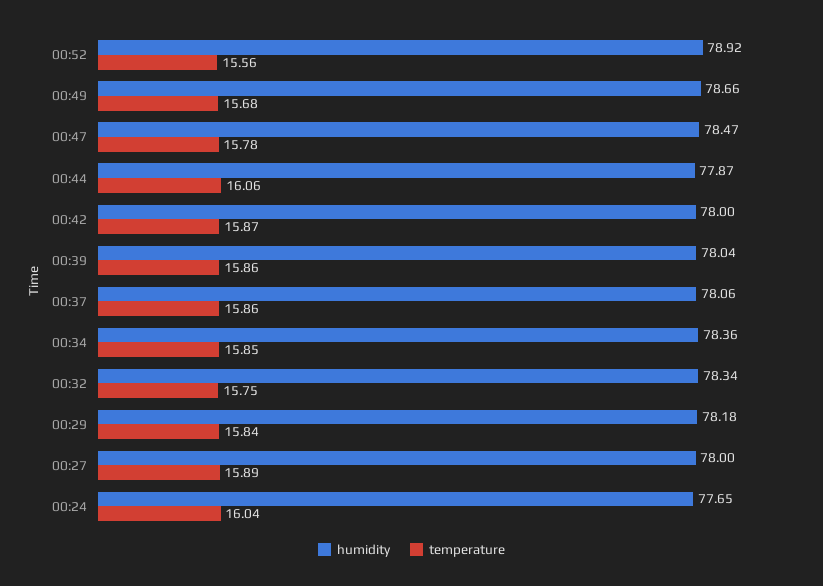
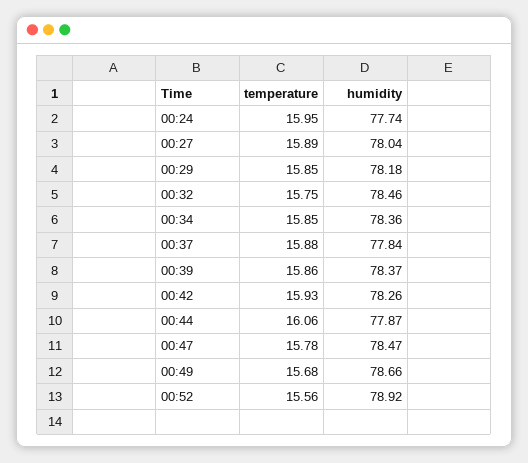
humidity, 00:42: 78 -> 78.26
temperature, 00:42: 15.87 -> 15.93
humidity, 00:39: 78.04 -> 78.37
humidity, 00:37: 78.06 -> 77.84
temperature, 00:37: 15.86 -> 15.88
humidity, 00:32: 78.34 -> 78.46
temperature, 00:29: 15.84 -> 15.85
humidity, 00:27: 78 -> 78.04
humidity, 00:24: 77.65 -> 77.74
temperature, 00:24: 16.04 -> 15.95

